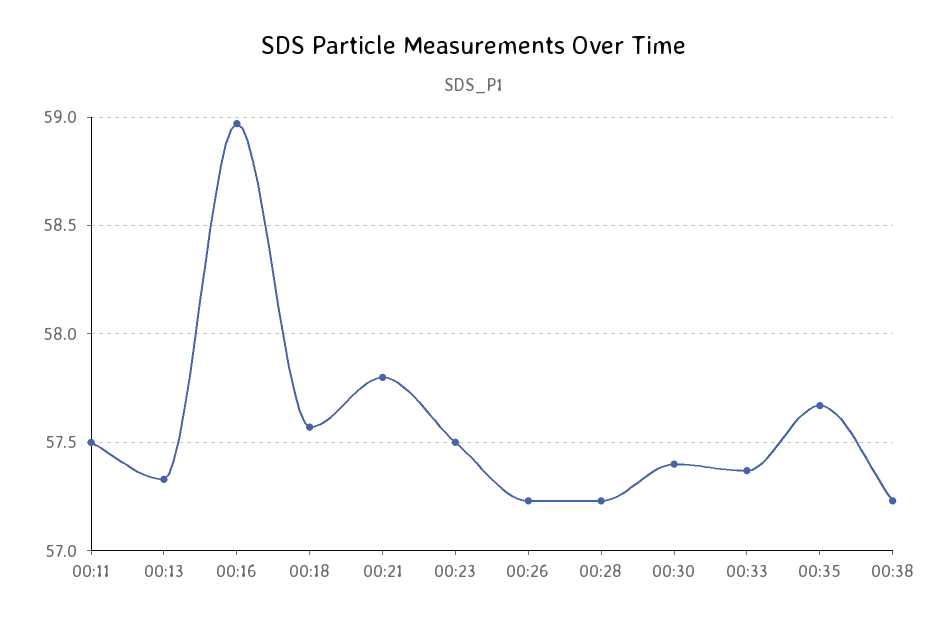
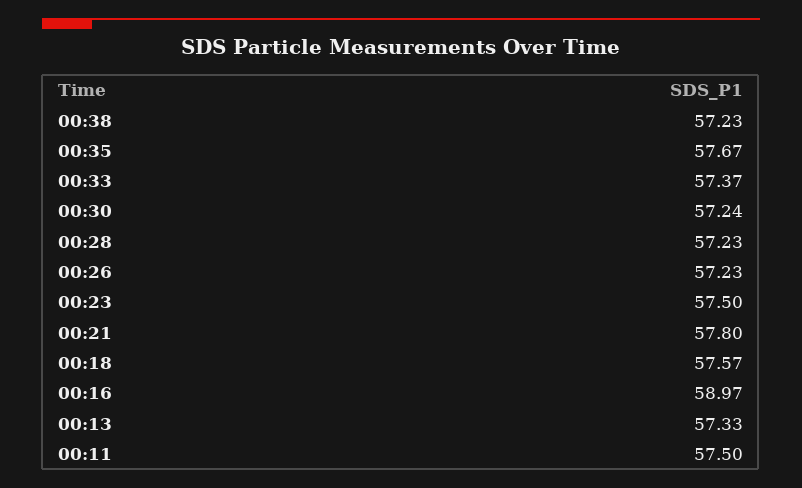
00:30: 57.4 -> 57.24

